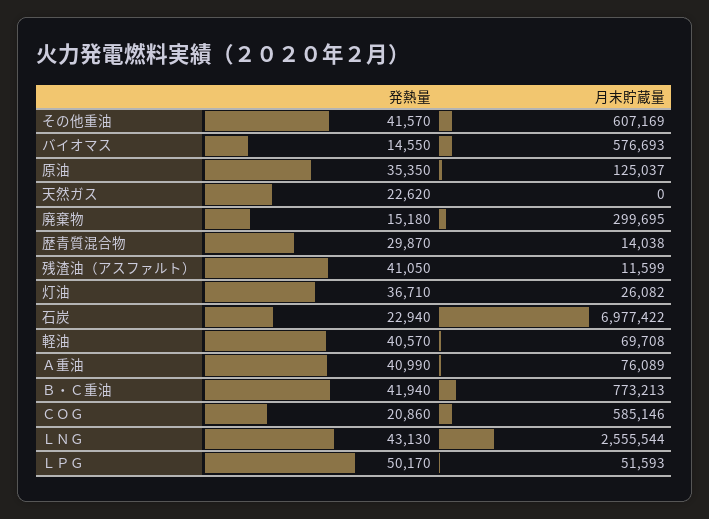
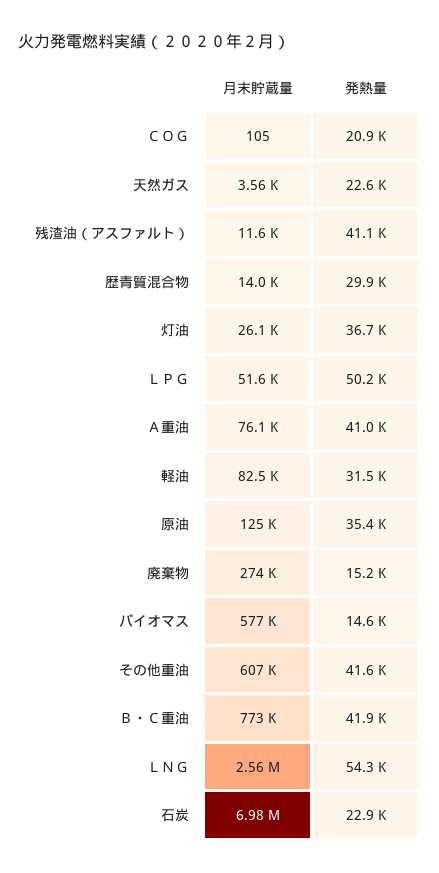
月末貯蔵量, 天然ガス: 0 -> 3560
月末貯蔵量, 廃棄物: 299695 -> 274000
発熱量, 軽油: 40570 -> 31500
月末貯蔵量, 軽油: 69708 -> 82500
月末貯蔵量, ＣＯＧ: 585146 -> 105
発熱量, ＬＮＧ: 43130 -> 54300

